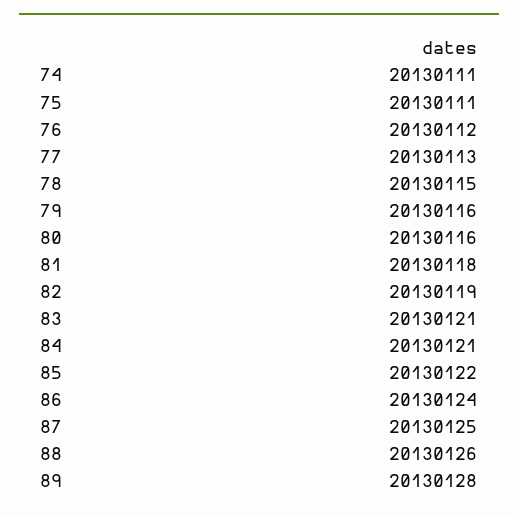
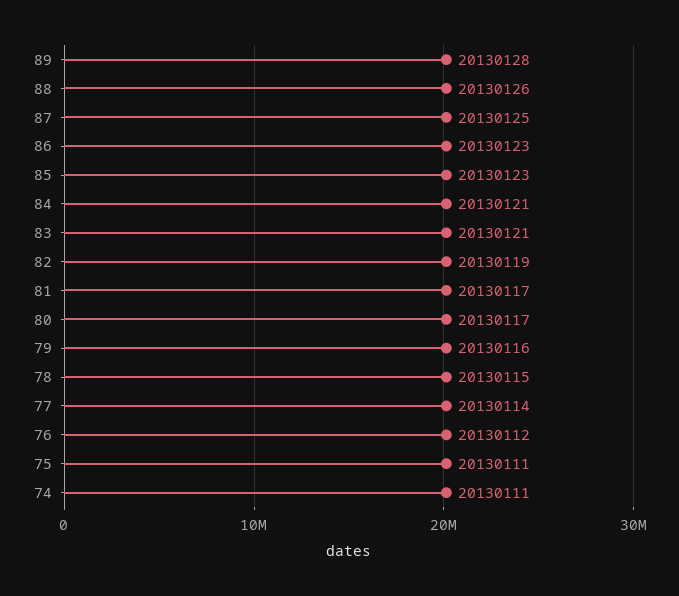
77: 20130113 -> 20130114
80: 20130116 -> 20130117
81: 20130118 -> 20130117
85: 20130122 -> 20130123
86: 20130124 -> 20130123

